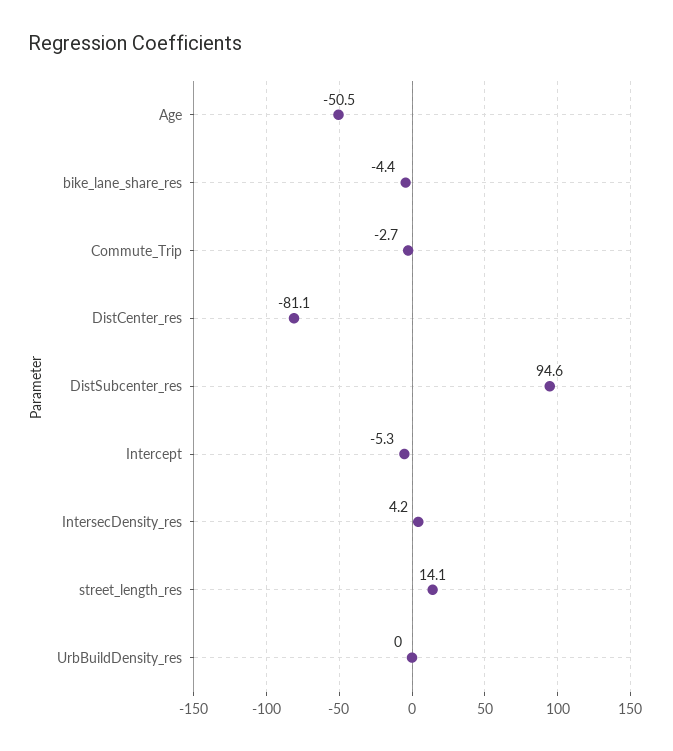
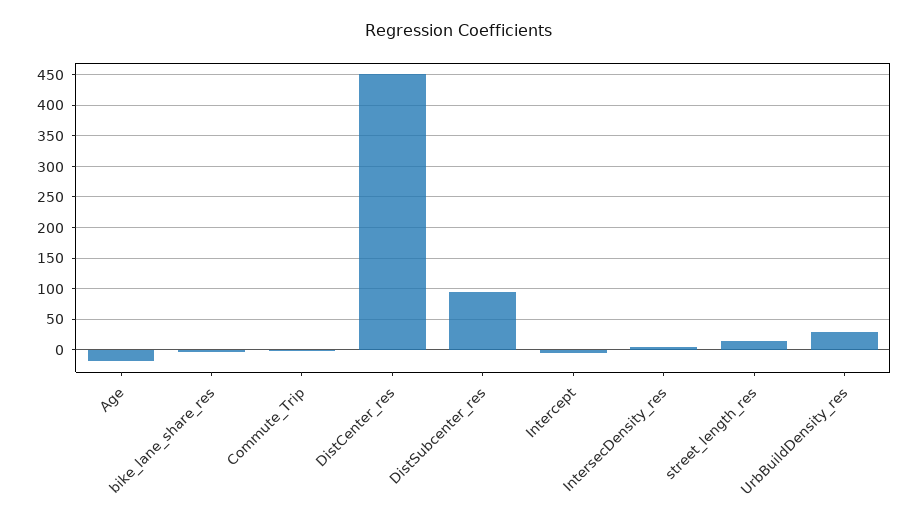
Age: -50.5 -> -20
DistCenter_res: -81.1 -> 450
UrbBuildDensity_res: 0 -> 30

